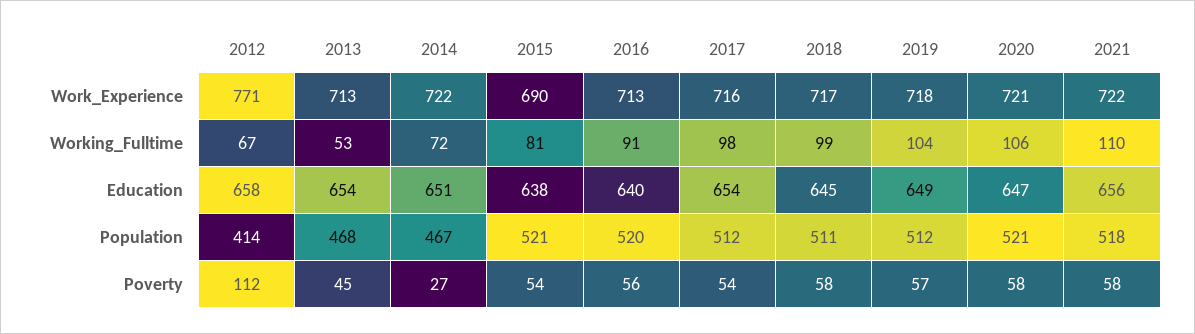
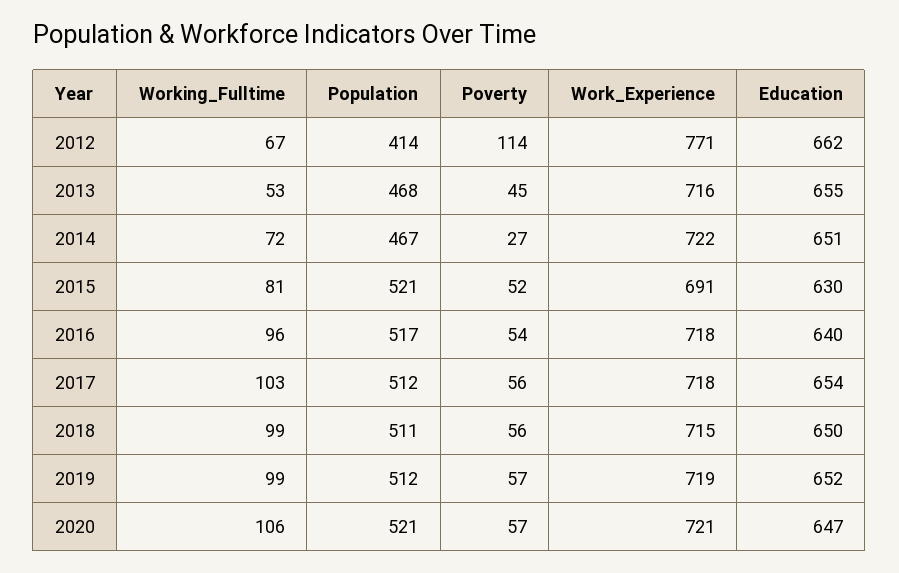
2013, Work_Experience: 713 -> 716
2015, Work_Experience: 690 -> 691
2016, Work_Experience: 713 -> 718
2017, Work_Experience: 716 -> 718
2018, Work_Experience: 717 -> 715
2019, Work_Experience: 718 -> 719
2021, Work_Experience: 722 -> none
2016, Working_Fulltime: 91 -> 96
2017, Working_Fulltime: 98 -> 103
2019, Working_Fulltime: 104 -> 99
2021, Working_Fulltime: 110 -> none
2012, Education: 658 -> 662
2013, Education: 654 -> 655
2015, Education: 638 -> 630
2018, Education: 645 -> 650
2019, Education: 649 -> 652
2021, Education: 656 -> none
2016, Population: 520 -> 517
2021, Population: 518 -> none
2012, Poverty: 112 -> 114
2015, Poverty: 54 -> 52
2016, Poverty: 56 -> 54
2017, Poverty: 54 -> 56
2018, Poverty: 58 -> 56
2020, Poverty: 58 -> 57
2021, Poverty: 58 -> none

